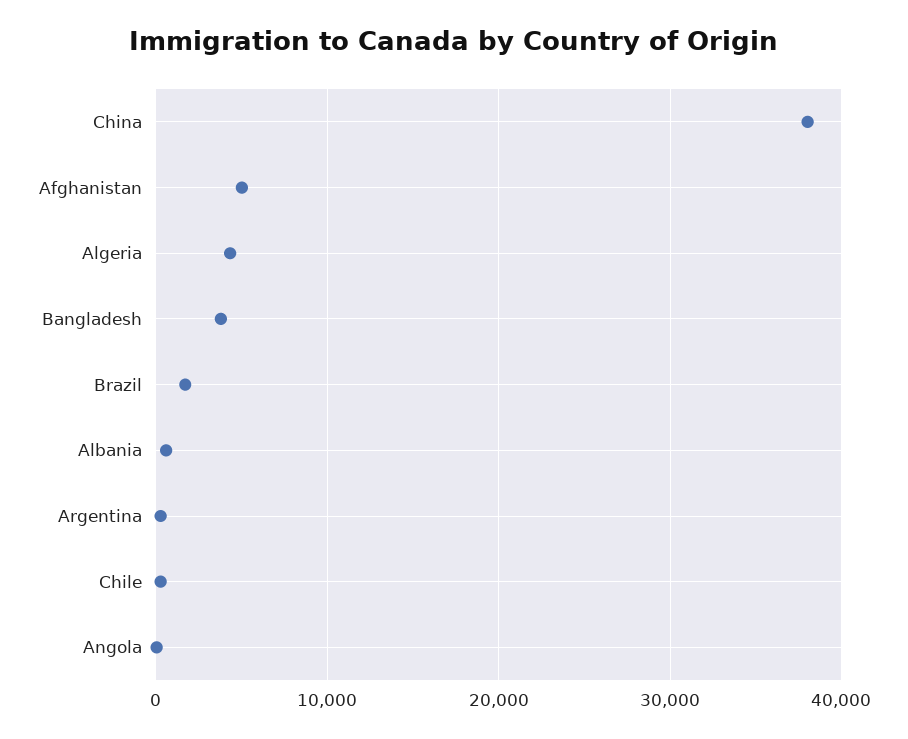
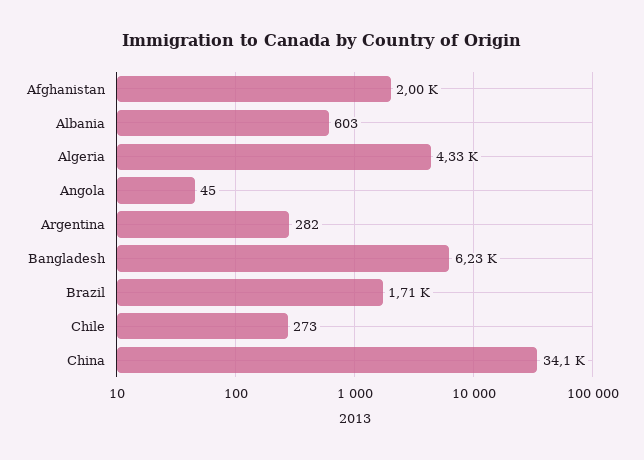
China: 38000 -> 34100
Afghanistan: 5000 -> 2000
Bangladesh: 4000 -> 6230

